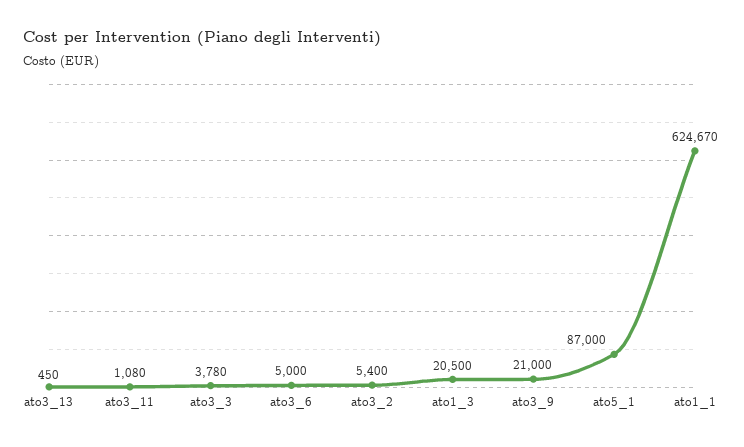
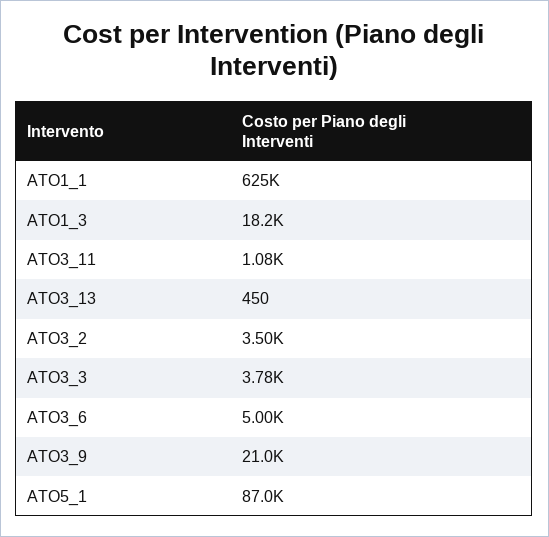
ato3_2: 5400 -> 3500
ato1_3: 20500 -> 18200

